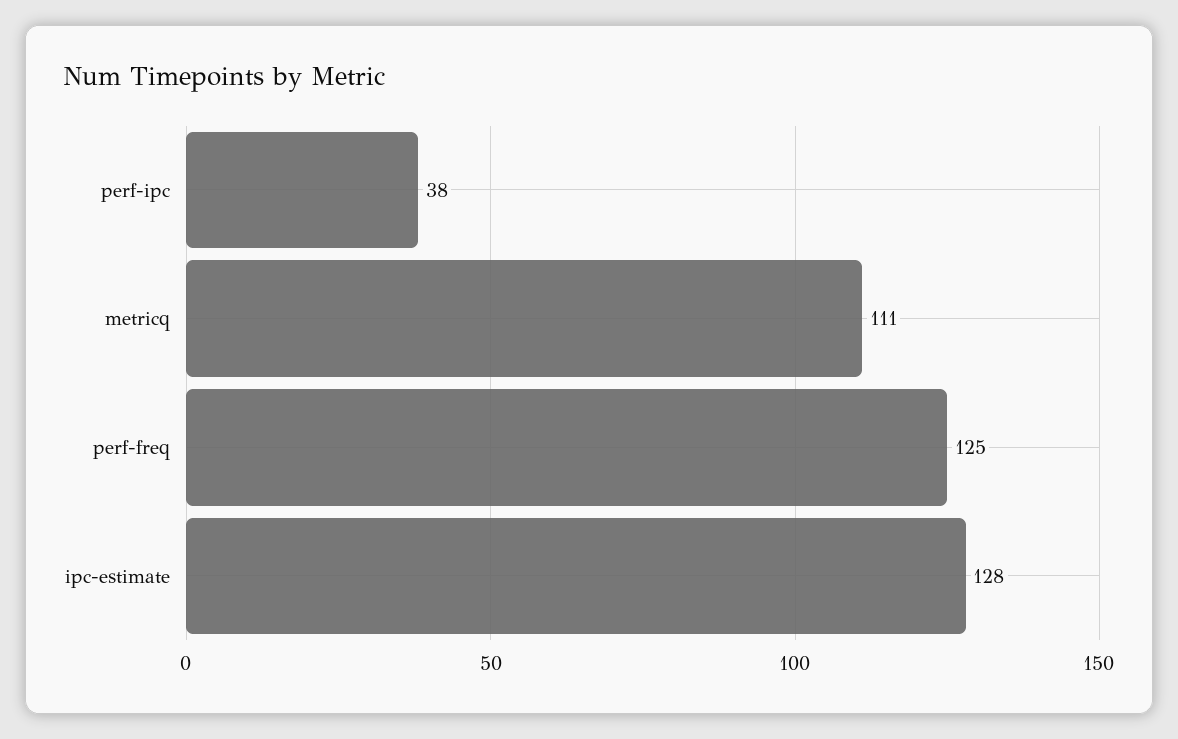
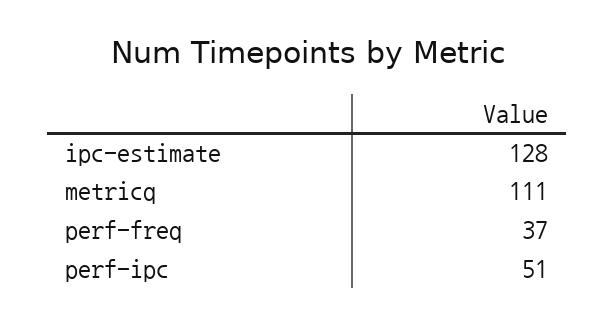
perf-ipc: 38 -> 51
perf-freq: 125 -> 37

